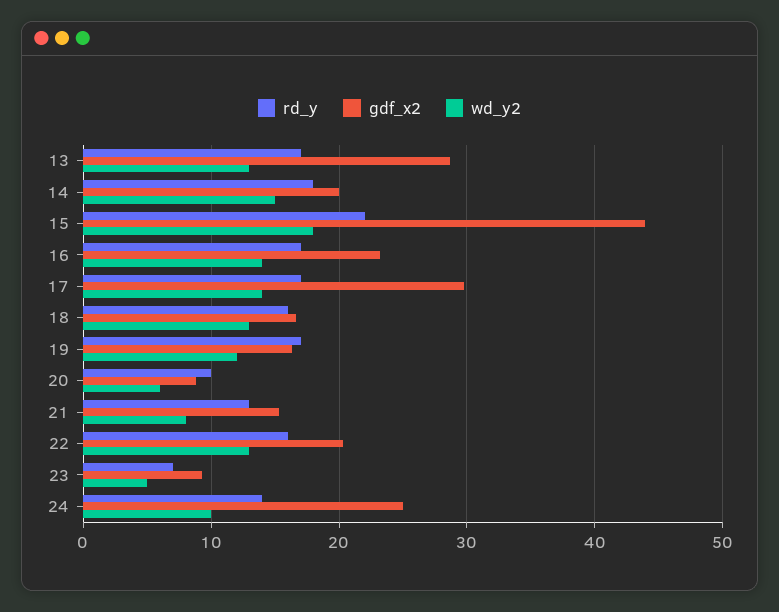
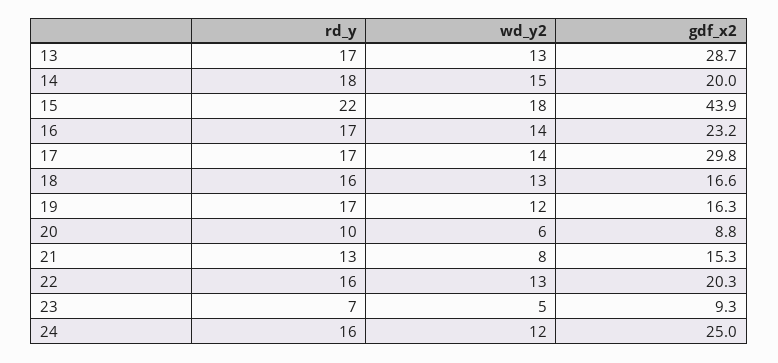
rd_y, 24: 14 -> 16
wd_y2, 24: 10 -> 12

